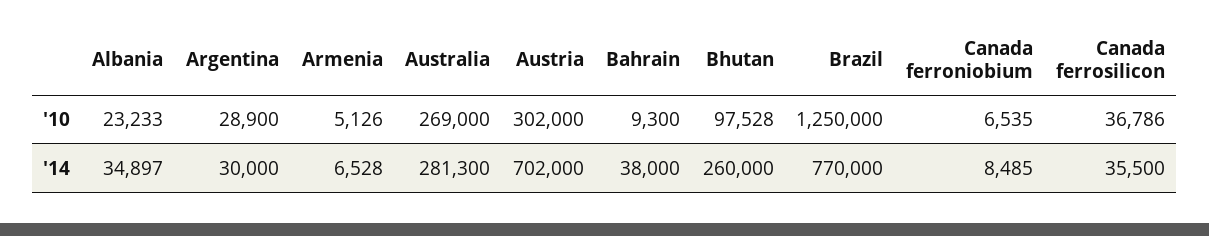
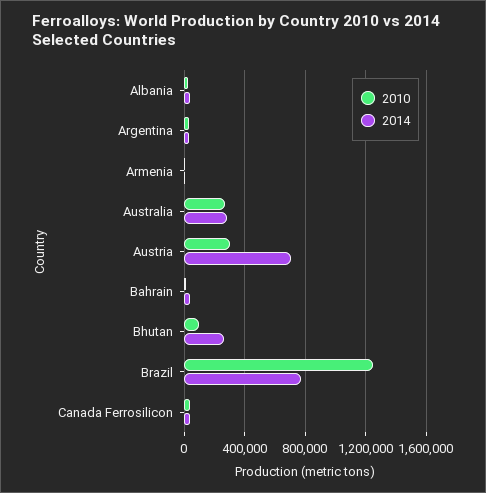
'10, Canada ferroniobium: 6535 -> none
'14, Canada ferroniobium: 8485 -> none

